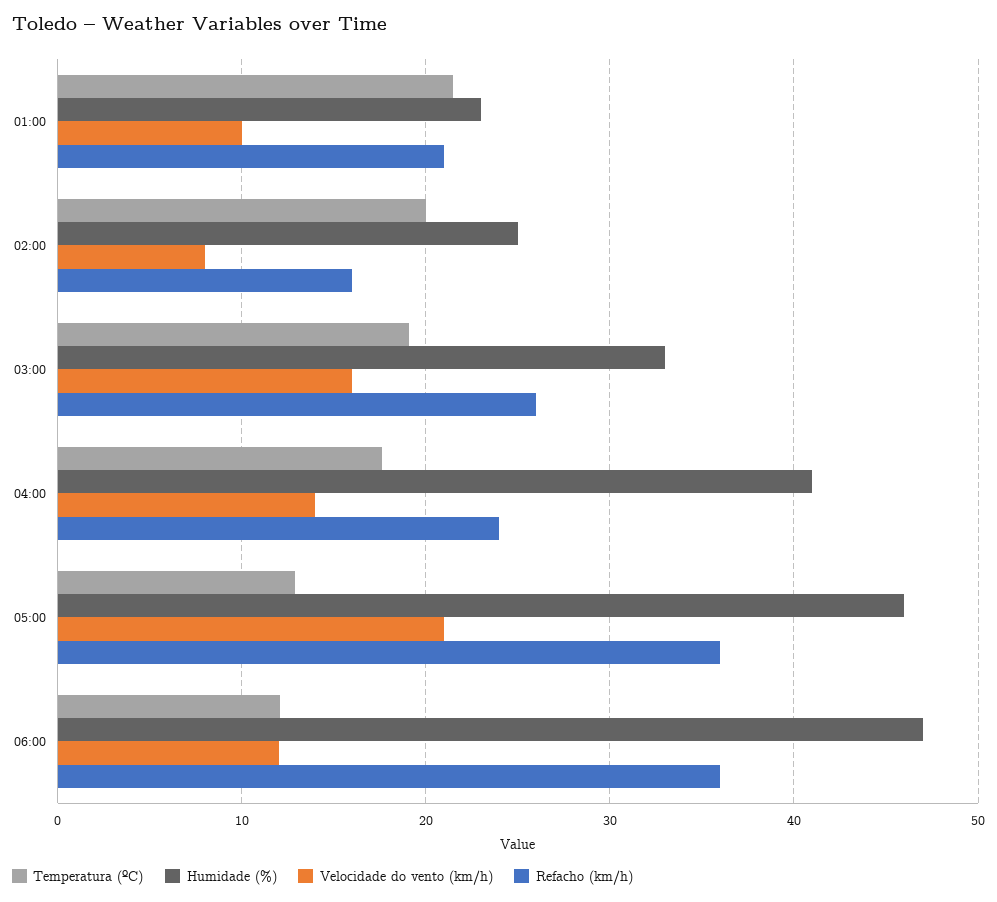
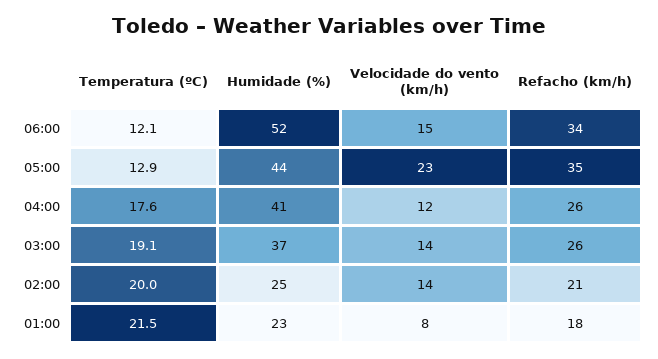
Velocidade do vento (km/h), 01:00: 10 -> 8
Refacho (km/h), 01:00: 21 -> 18
Velocidade do vento (km/h), 02:00: 8 -> 14
Refacho (km/h), 02:00: 16 -> 21
Humidade (%), 03:00: 33 -> 37
Velocidade do vento (km/h), 03:00: 16 -> 14
Velocidade do vento (km/h), 04:00: 14 -> 12
Refacho (km/h), 04:00: 24 -> 26
Humidade (%), 05:00: 46 -> 44
Velocidade do vento (km/h), 05:00: 21 -> 23
Refacho (km/h), 05:00: 36 -> 35
Humidade (%), 06:00: 47 -> 52
Velocidade do vento (km/h), 06:00: 12 -> 15
Refacho (km/h), 06:00: 36 -> 34

